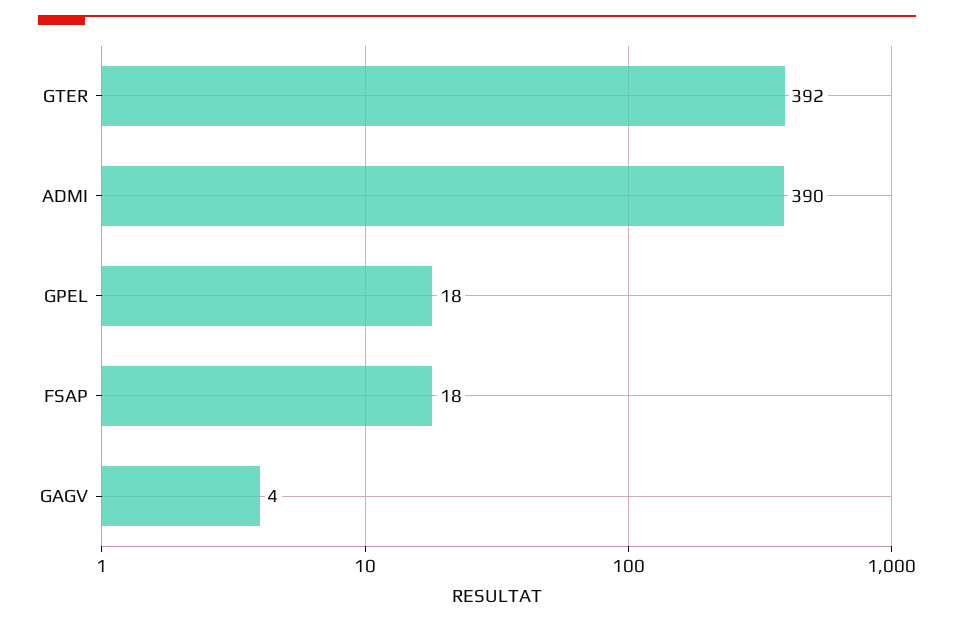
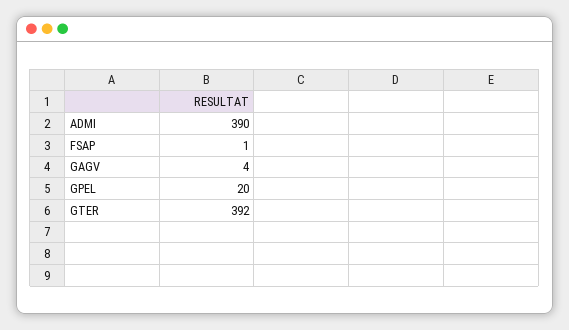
GPEL: 18 -> 20
FSAP: 18 -> 1

